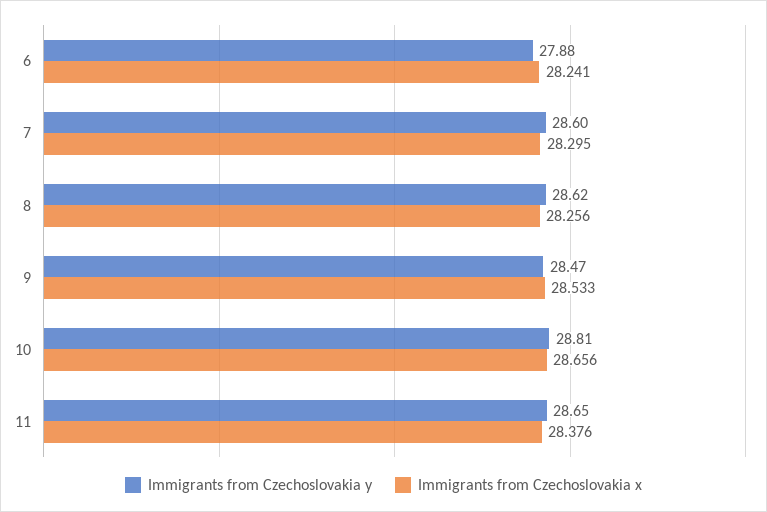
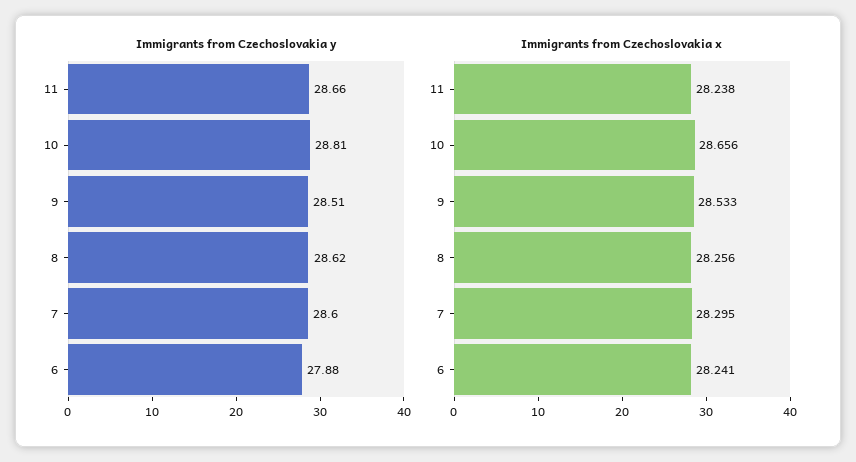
Immigrants from Czechoslovakia y, 9: 28.47 -> 28.51
Immigrants from Czechoslovakia y, 11: 28.65 -> 28.66
Immigrants from Czechoslovakia x, 11: 28.376 -> 28.238

